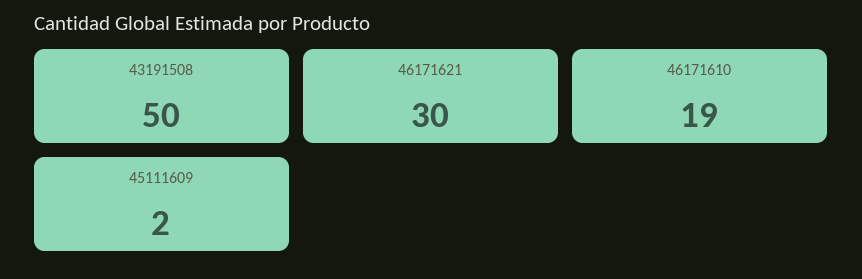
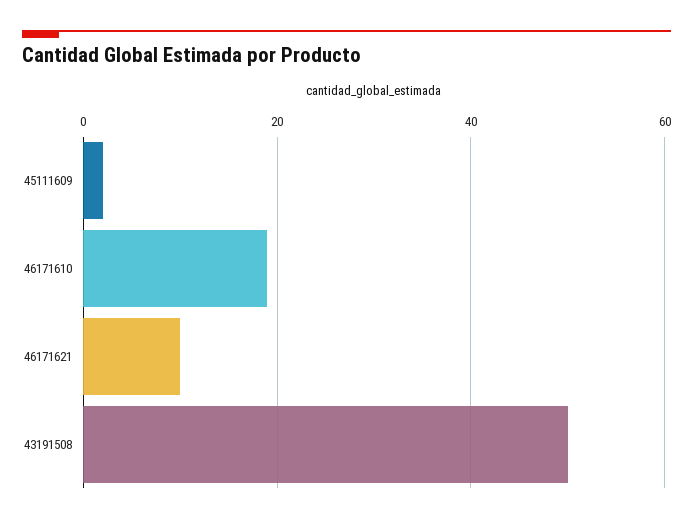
46171621: 30 -> 10

